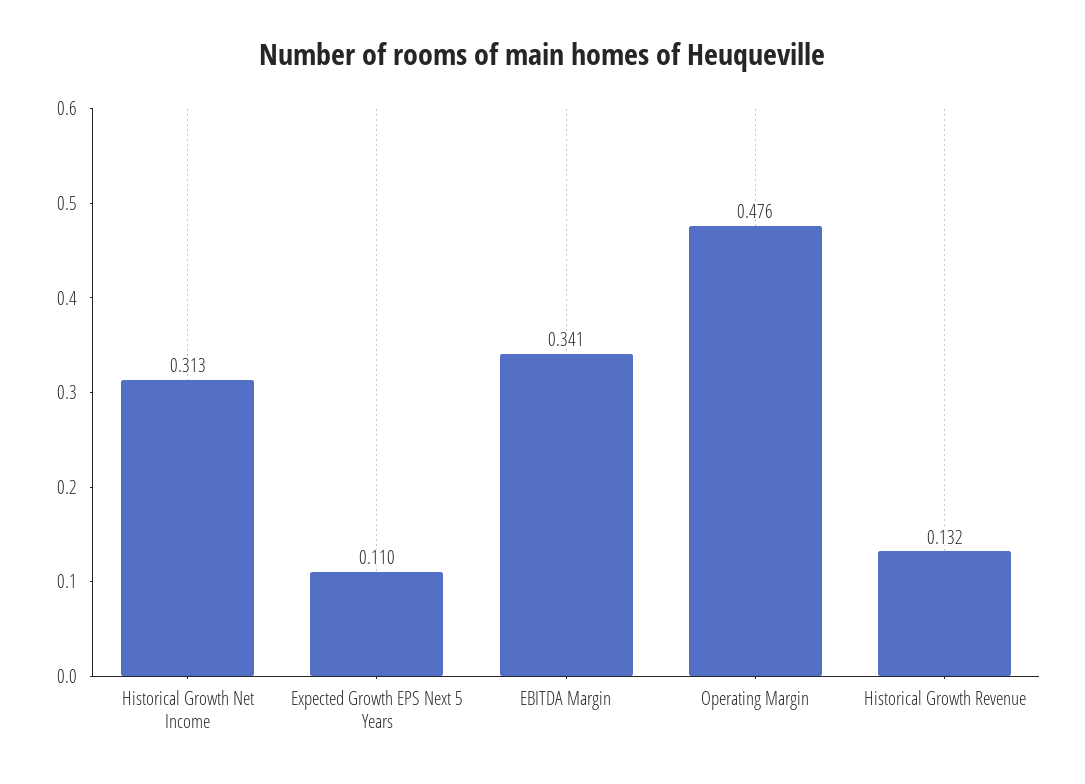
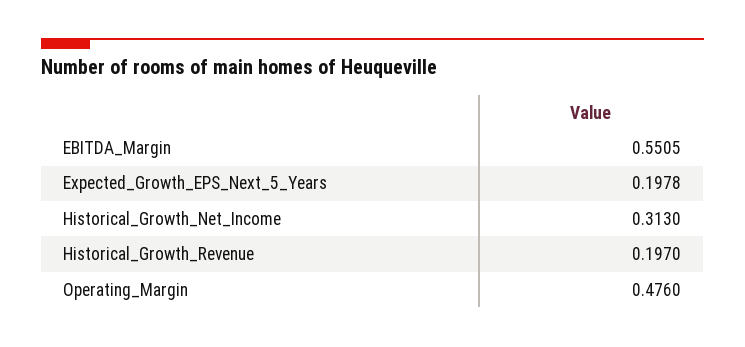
Expected Growth EPS Next 5 Years: 0.11 -> 0.1978
EBITDA Margin: 0.341 -> 0.5505
Historical Growth Revenue: 0.132 -> 0.197

